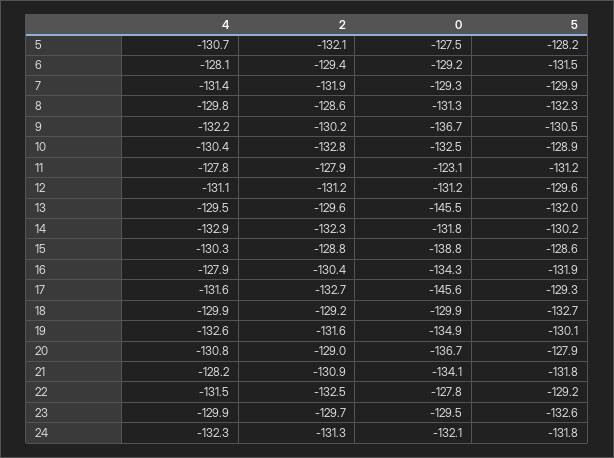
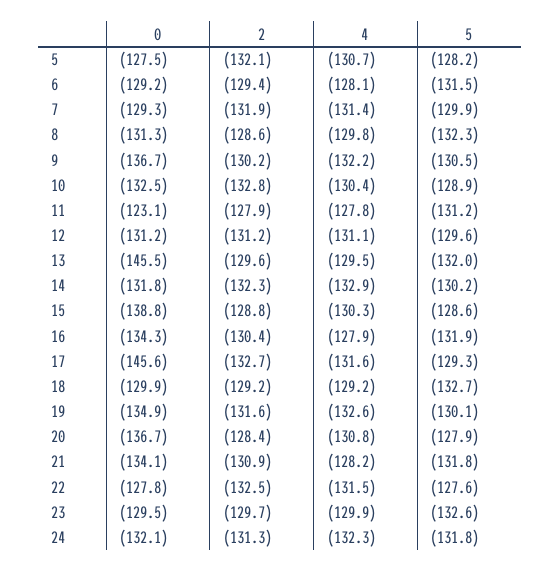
4, 18: -129.9 -> -129.2
2, 20: -129 -> -128.4
5, 22: -129.2 -> -127.6

